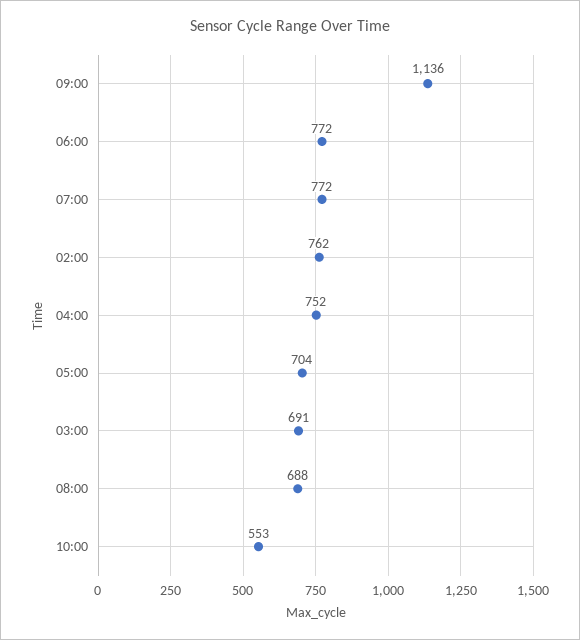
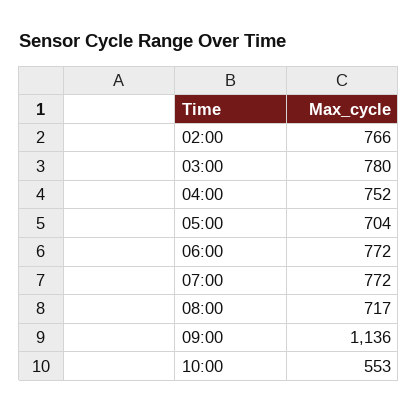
02:00: 762 -> 766
03:00: 691 -> 780
08:00: 688 -> 717

